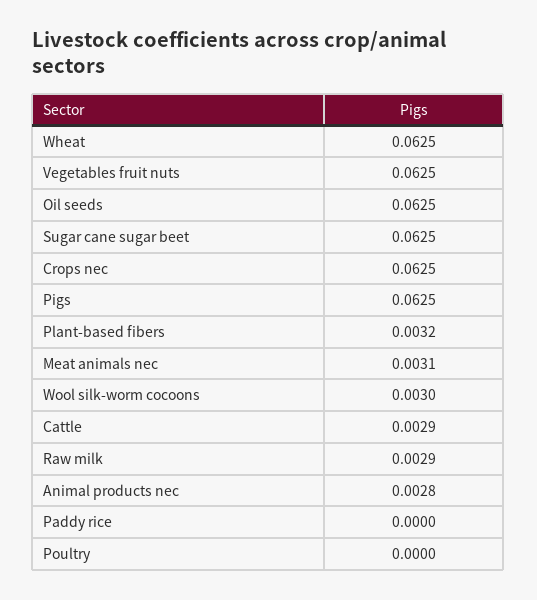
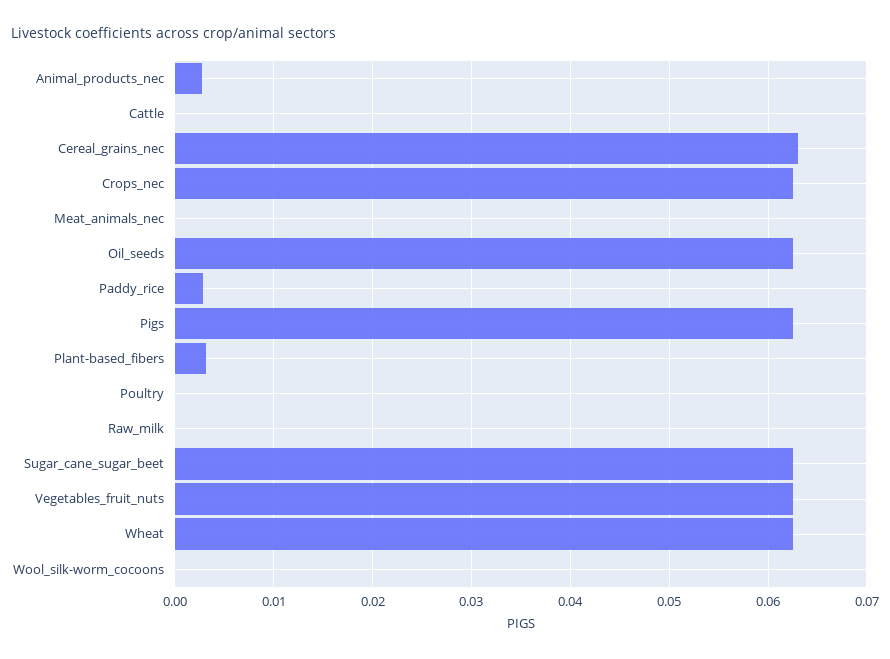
Meat animals nec: 0.0031 -> 0
Wool silk-worm cocoons: 0.003 -> 0
Cattle: 0.0029 -> 0
Raw milk: 0.0029 -> 0
Paddy rice: 0 -> 0.003
Cereal_grains_nec: none -> 0.063

